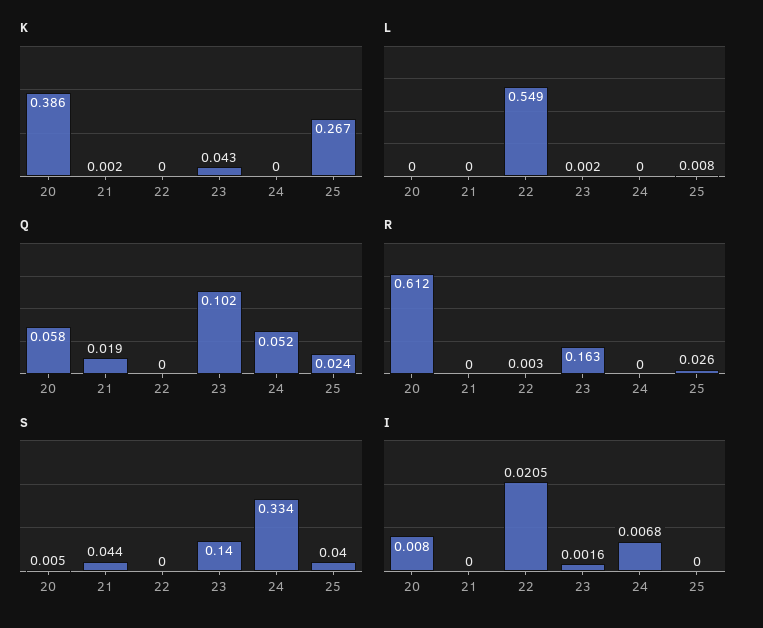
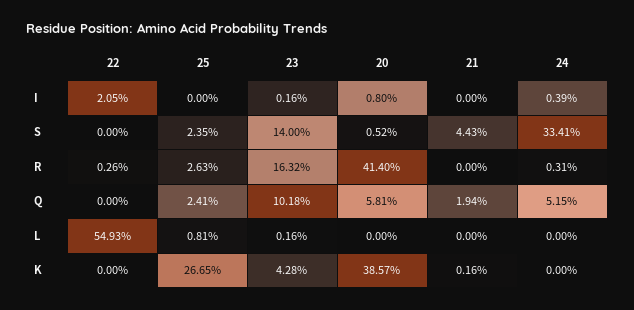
R, 20: 0.612 -> 0.414
R, 24: 0 -> 0.0031
S, 25: 0.04 -> 0.0235
I, 24: 0.0068 -> 0.0039

